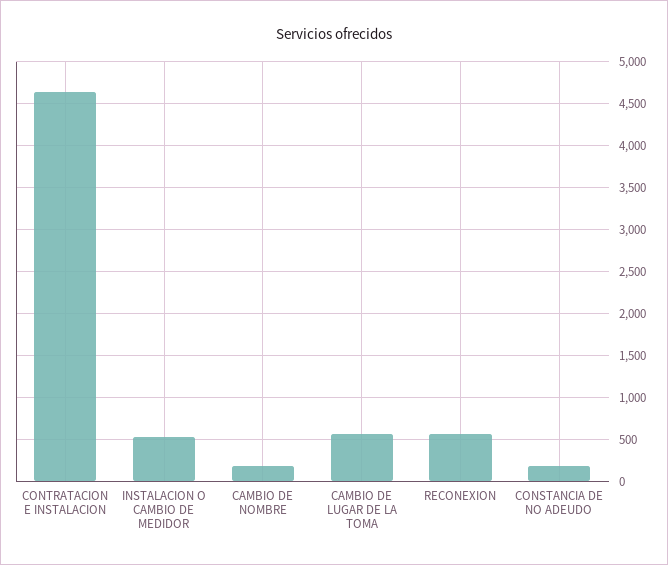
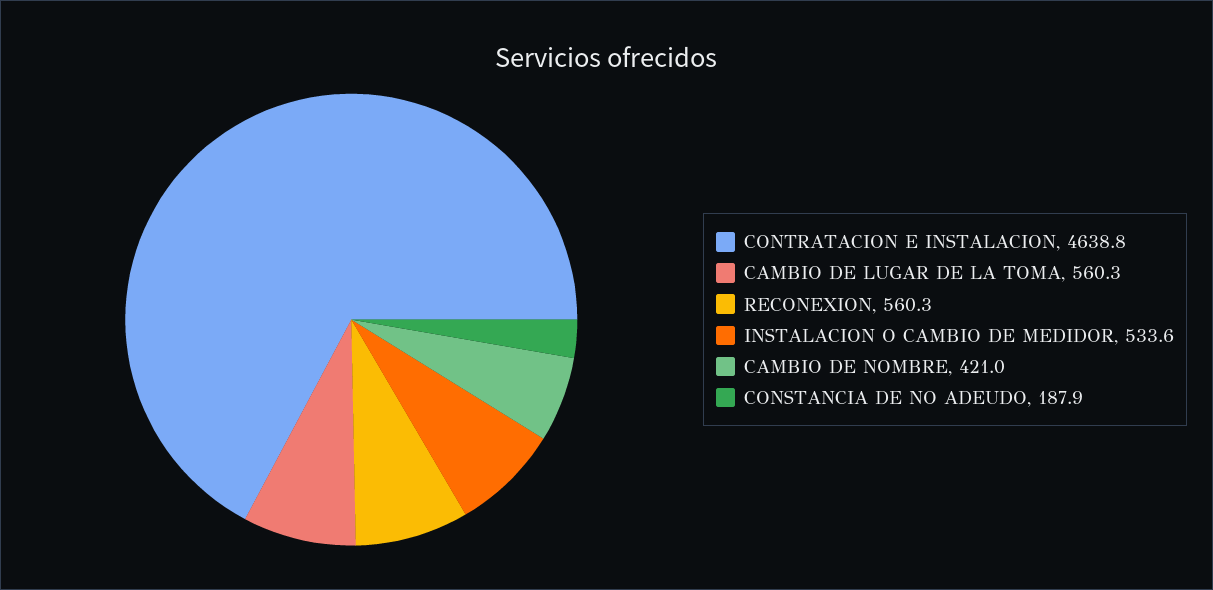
CAMBIO DE NOMBRE: 200 -> 421

